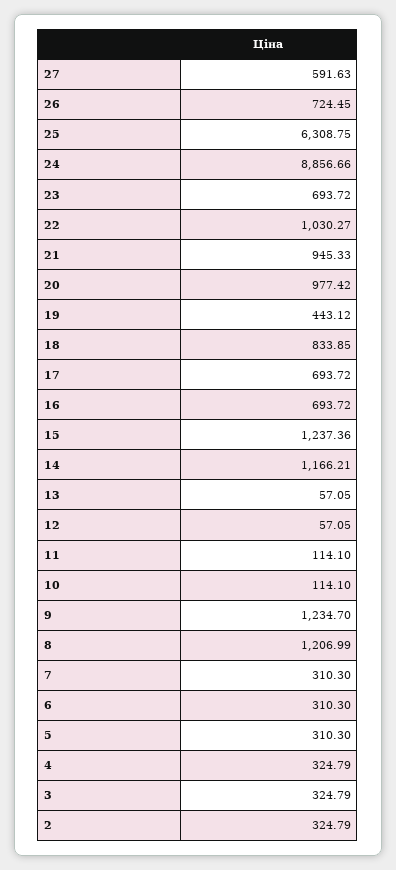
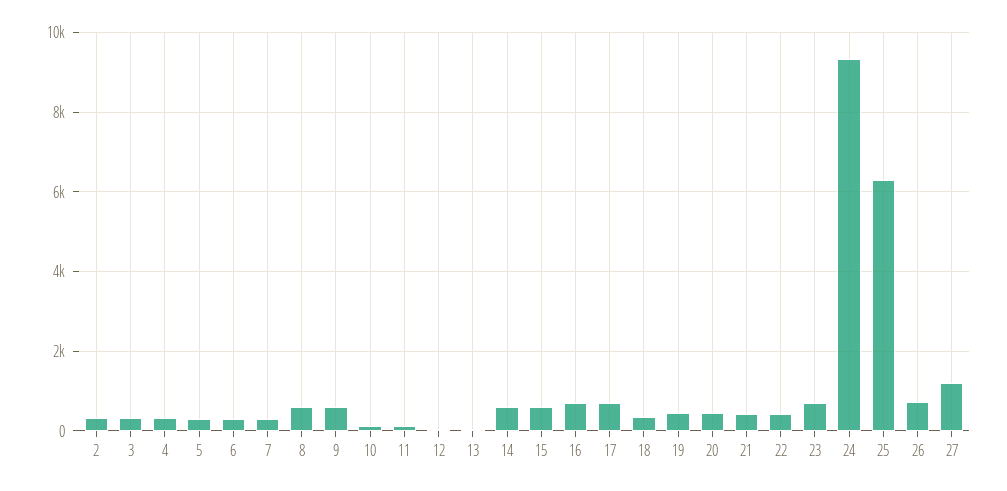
27: 591.63 -> 1200
24: 8856.66 -> 9400
22: 1030.27 -> 400
21: 945.33 -> 400
20: 977.42 -> 400
18: 833.85 -> 400
15: 1237.36 -> 600
14: 1166.21 -> 600
9: 1234.7 -> 600
8: 1206.99 -> 600

